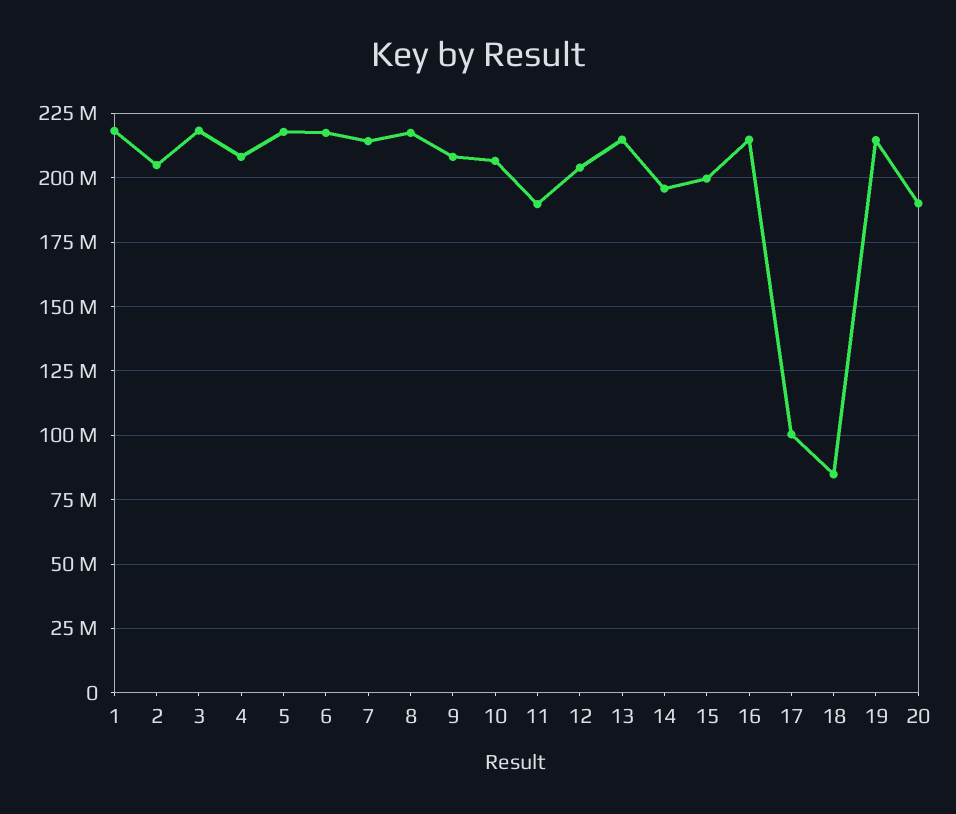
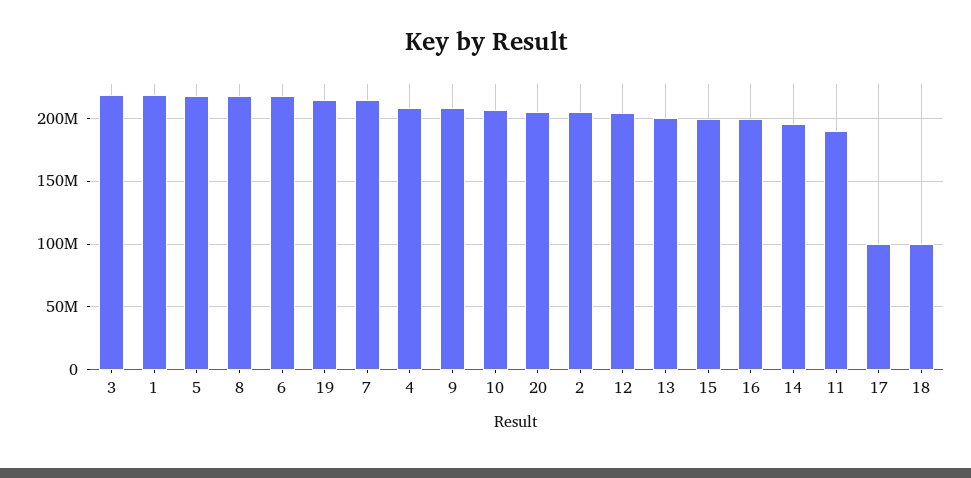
13: 215000000 -> 200000000
16: 215000000 -> 200000000
18: 85000000 -> 100000000
20: 190000000 -> 205000000

